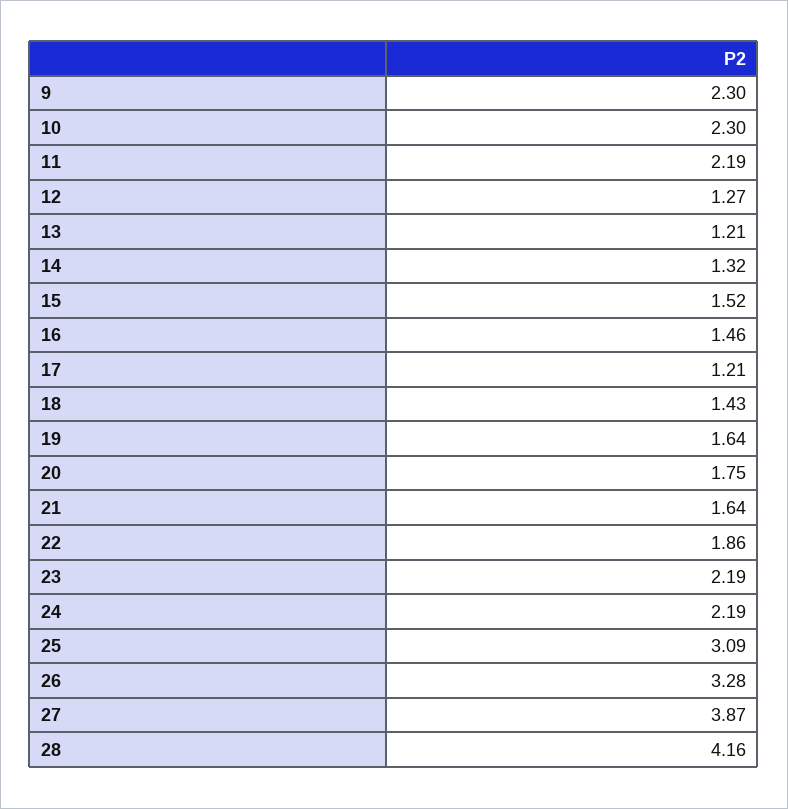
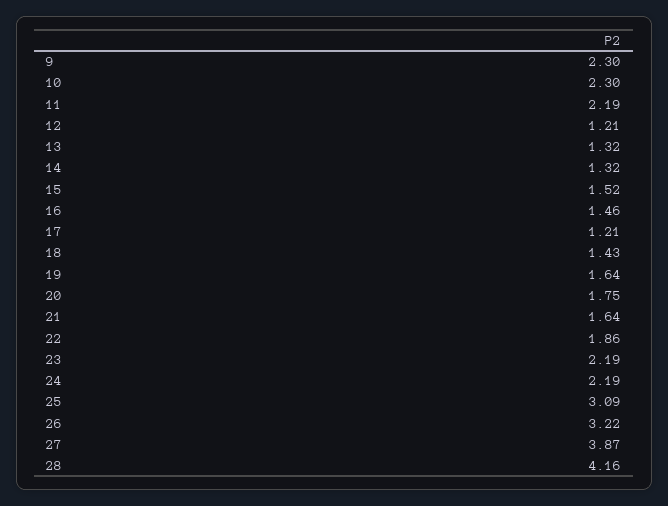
12: 1.27 -> 1.21
13: 1.21 -> 1.32
26: 3.28 -> 3.22

